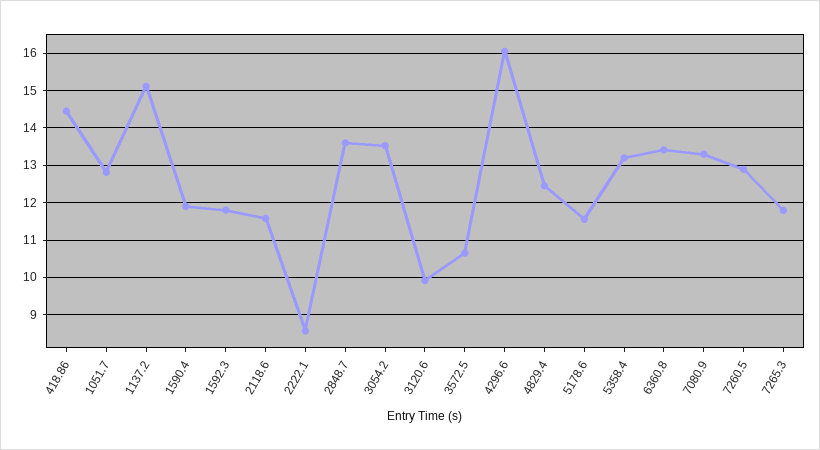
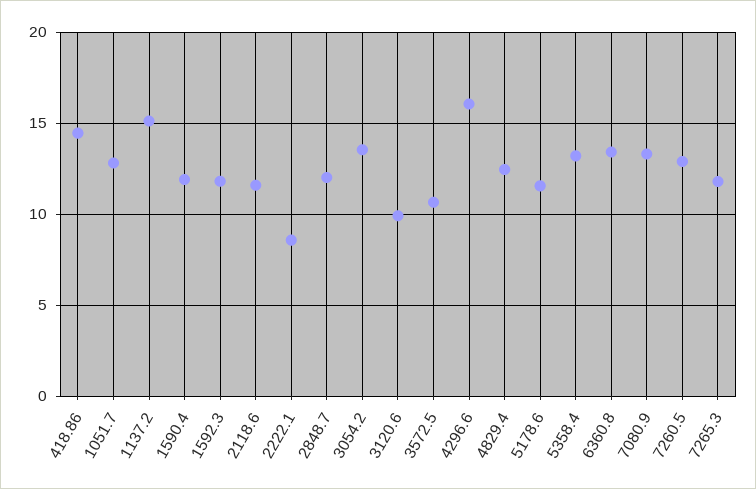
2848.7: 13.6 -> 12

